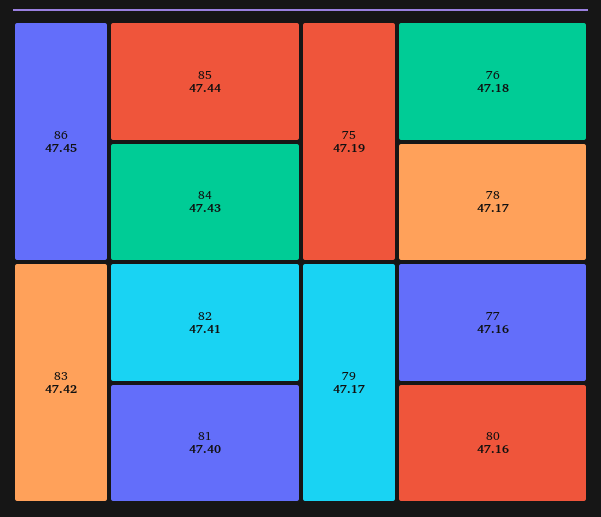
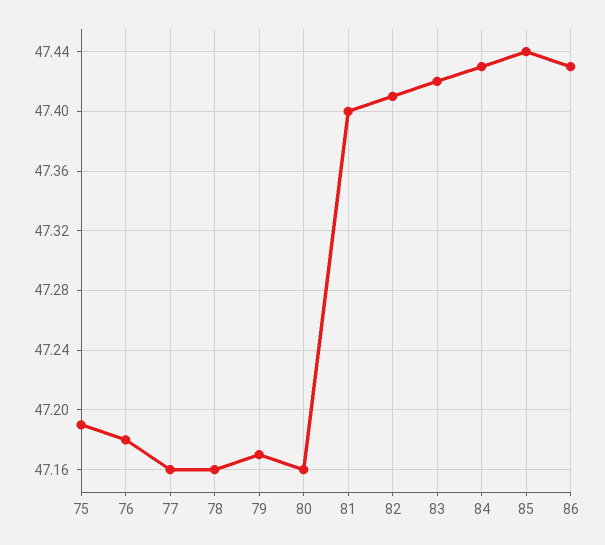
86: 47.45 -> 47.43
78: 47.17 -> 47.16

